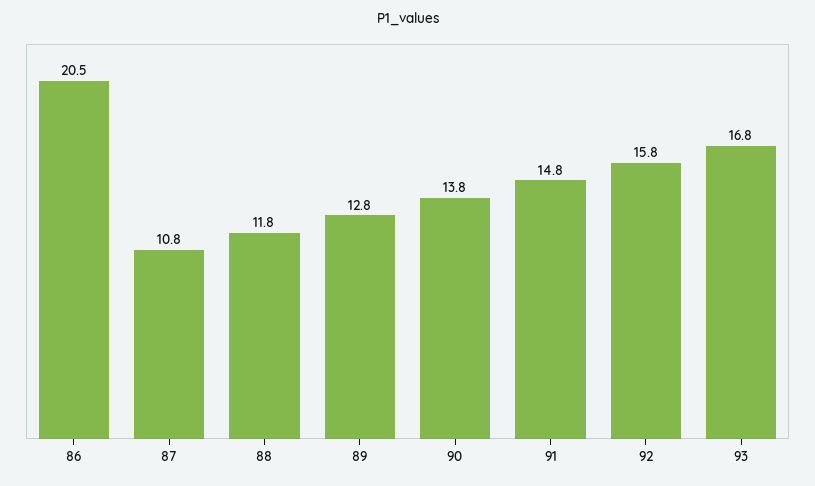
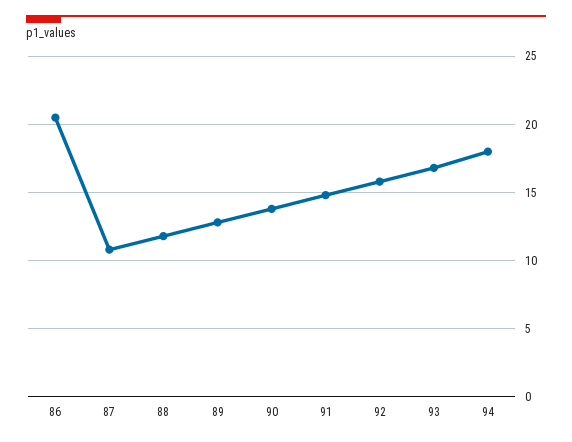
94: none -> 18

